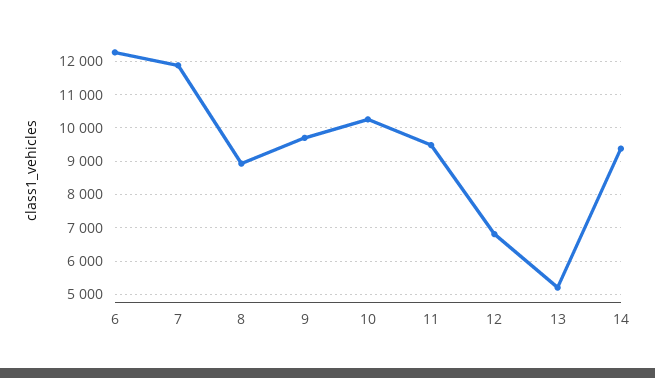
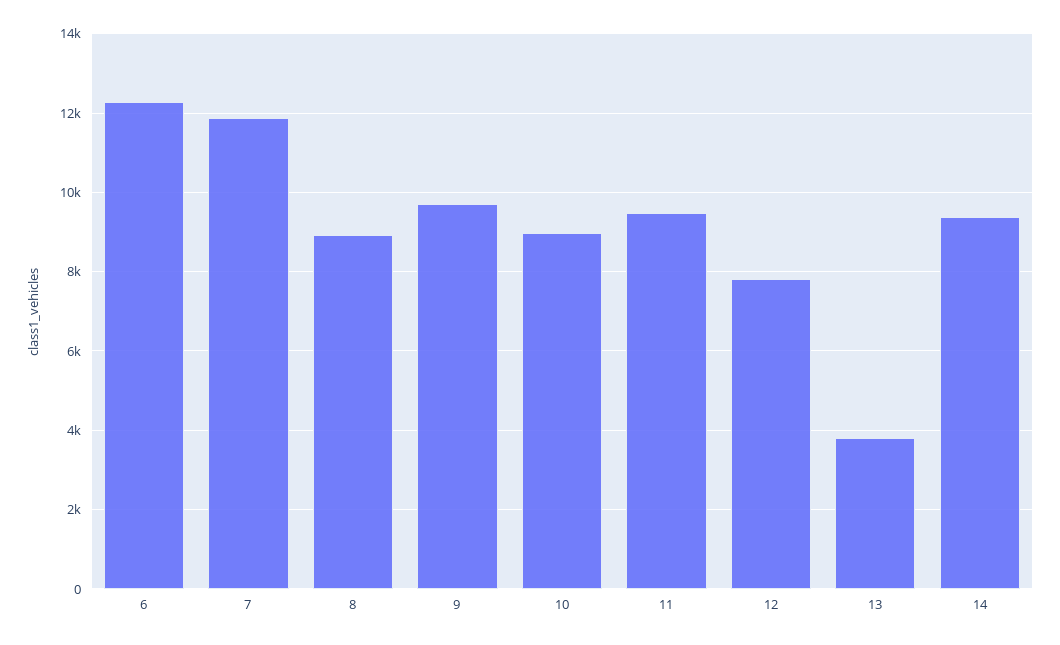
10: 10200 -> 9000
12: 6800 -> 7800
13: 5200 -> 3800

